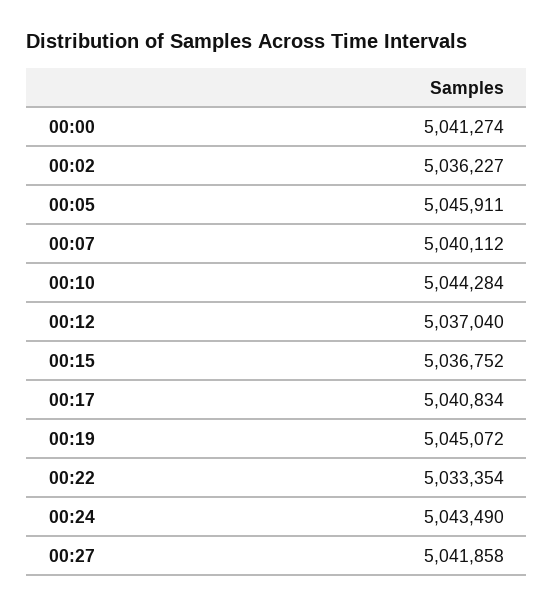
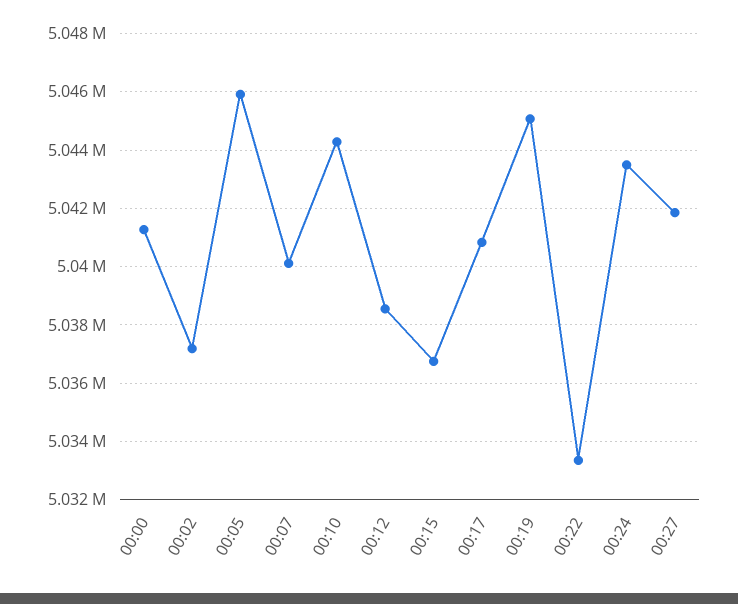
00:02: 5036227 -> 5037250
00:12: 5037040 -> 5038500

